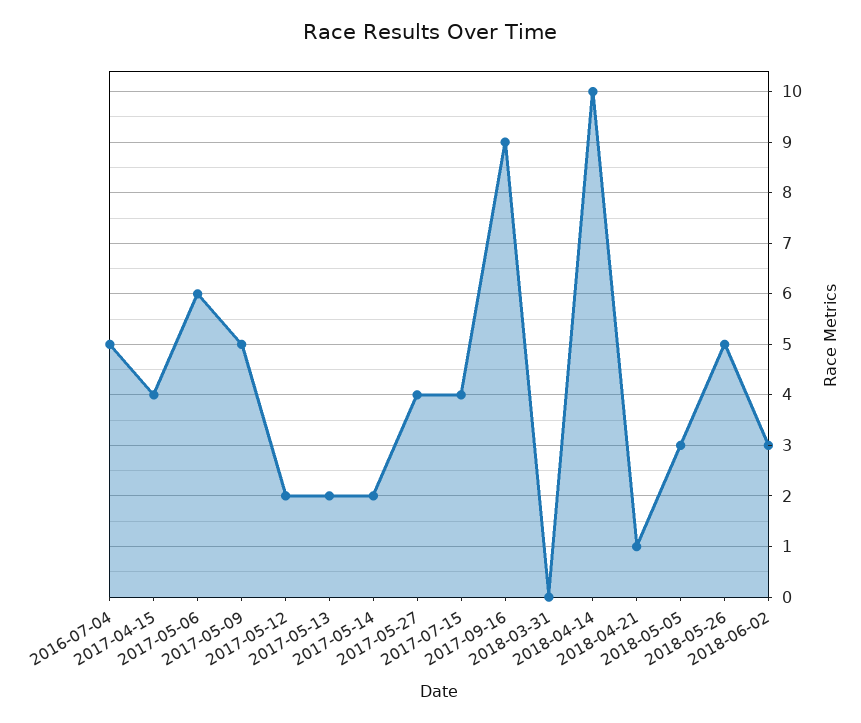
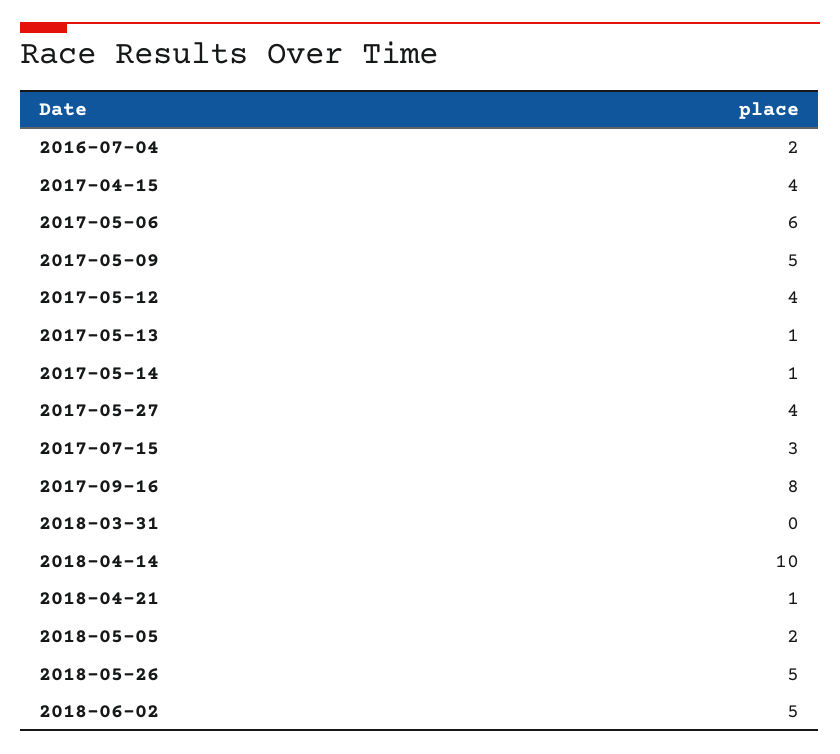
2016-07-04: 5 -> 2
2017-05-12: 2 -> 4
2017-05-13: 2 -> 1
2017-05-14: 2 -> 1
2017-07-15: 4 -> 3
2017-09-16: 9 -> 8
2018-05-05: 3 -> 2
2018-06-02: 3 -> 5

